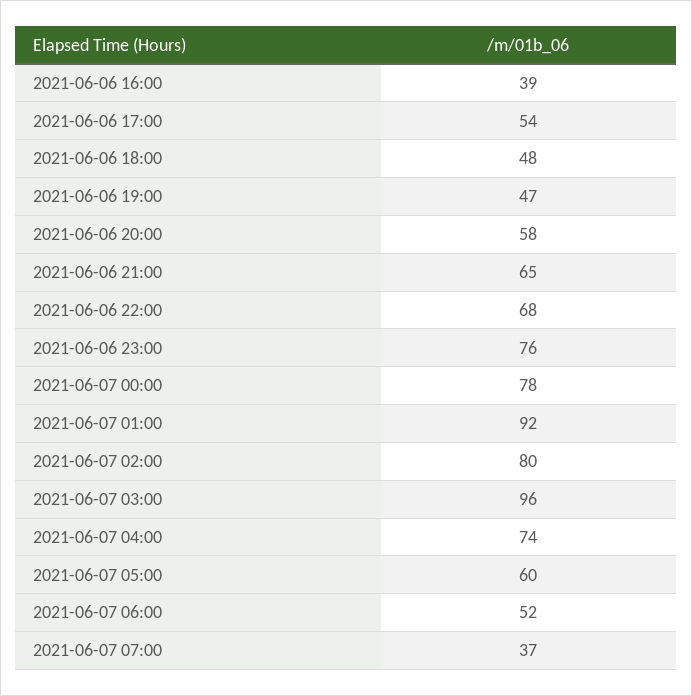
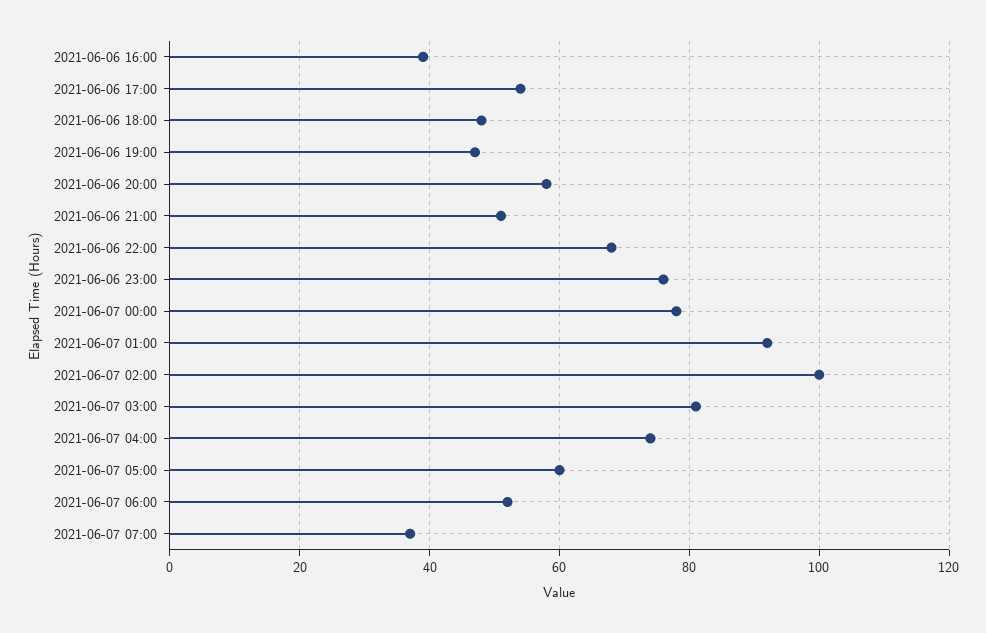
2021-06-06 21:00: 65 -> 50
2021-06-07 02:00: 80 -> 100
2021-06-07 03:00: 96 -> 80

